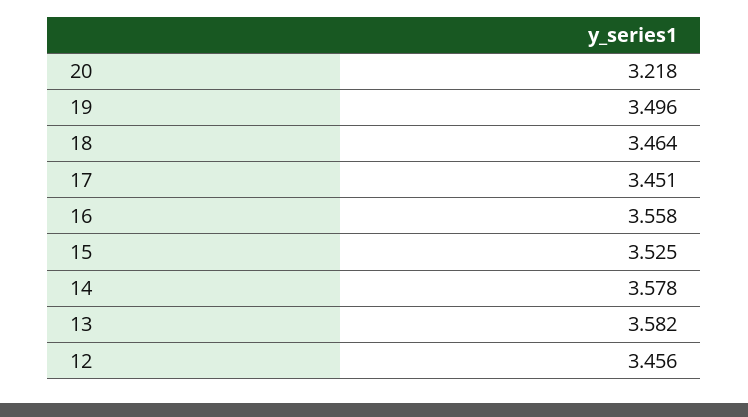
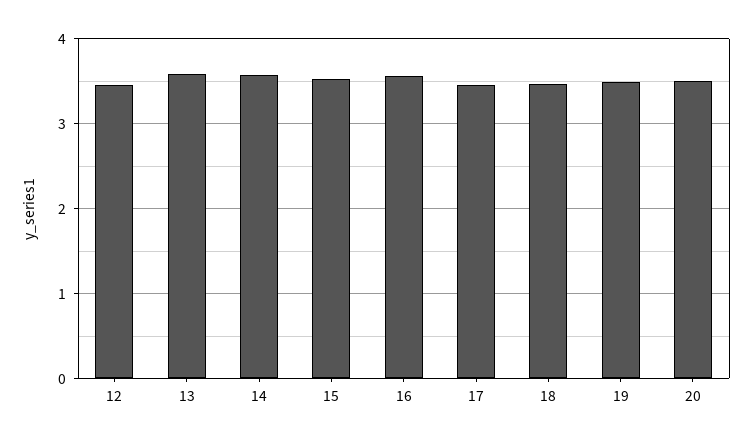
20: 3.218 -> 3.5

